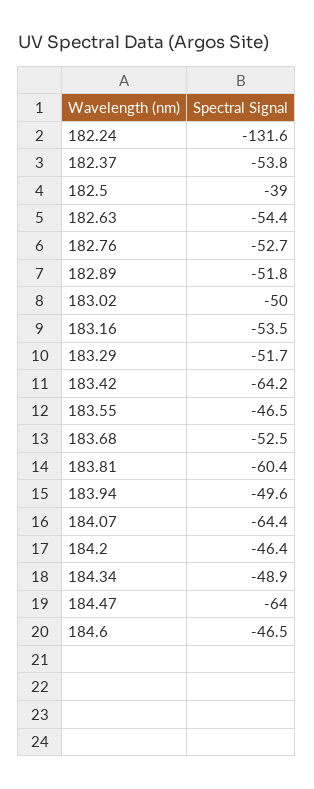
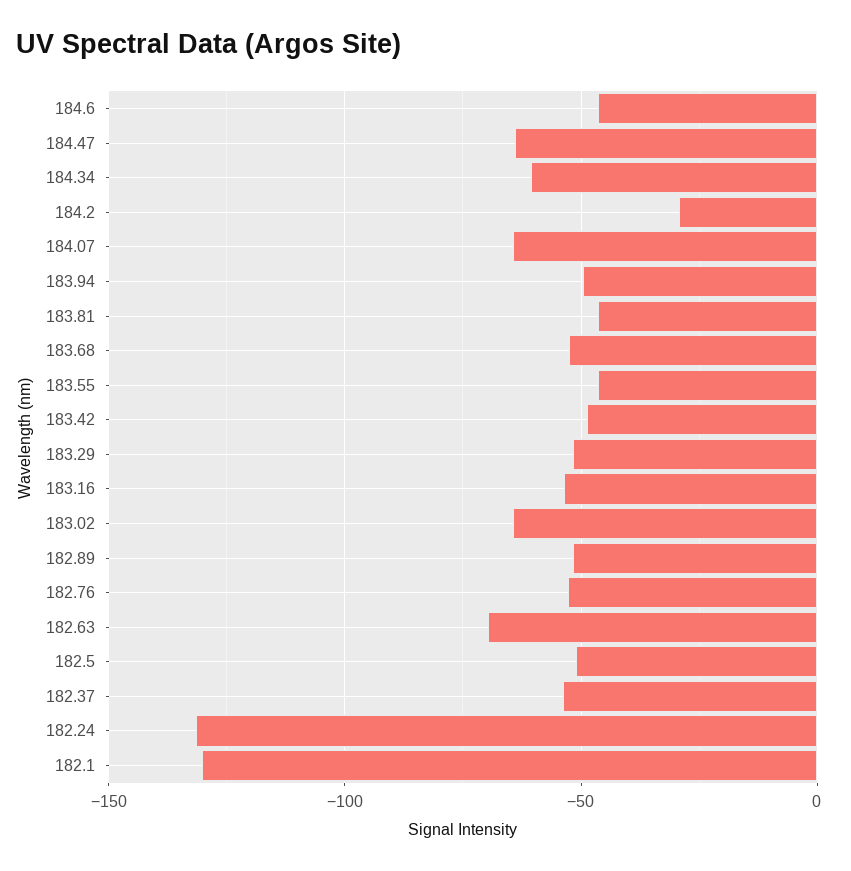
182.5: -39 -> -50
182.63: -54.4 -> -70
183.02: -50 -> -65
183.42: -64.2 -> -50
183.81: -60.4 -> -45
184.2: -46.4 -> -30
184.34: -48.9 -> -60
182.1: none -> -130

